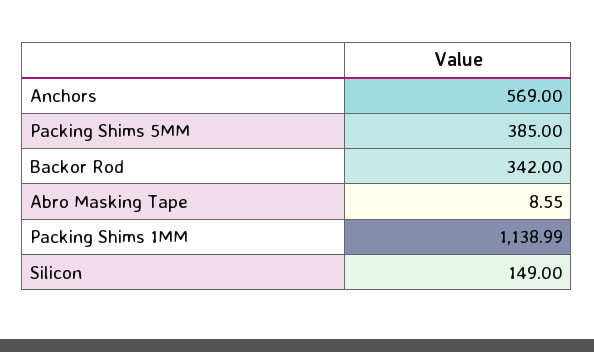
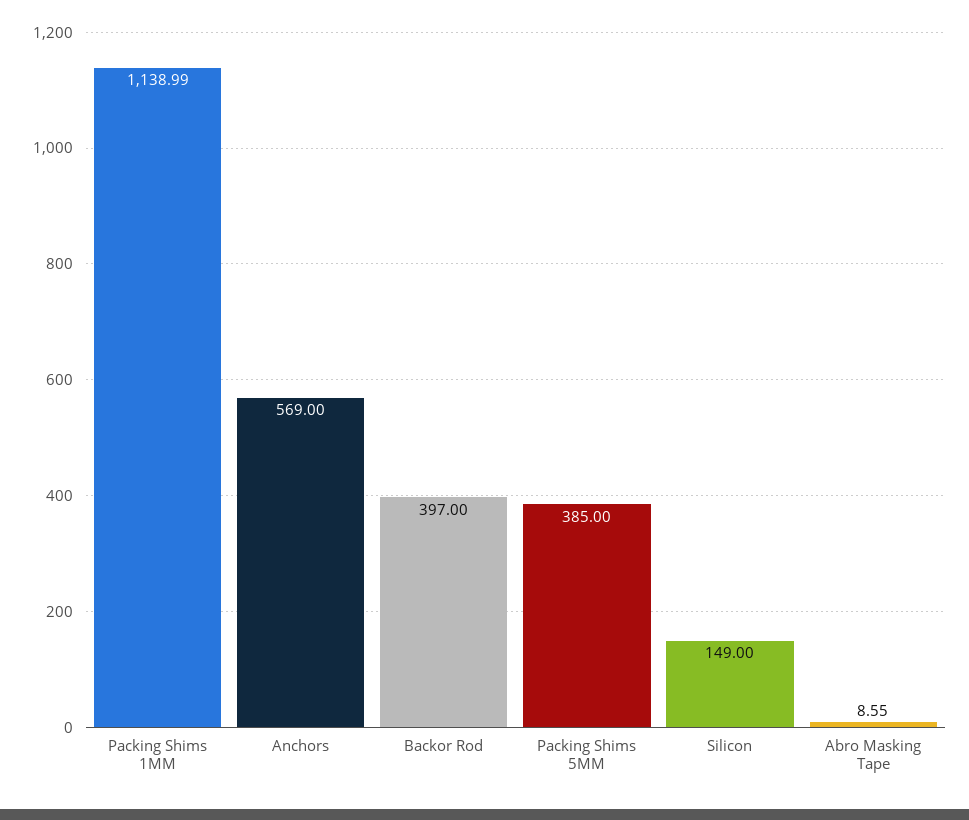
Backor Rod: 342 -> 397

